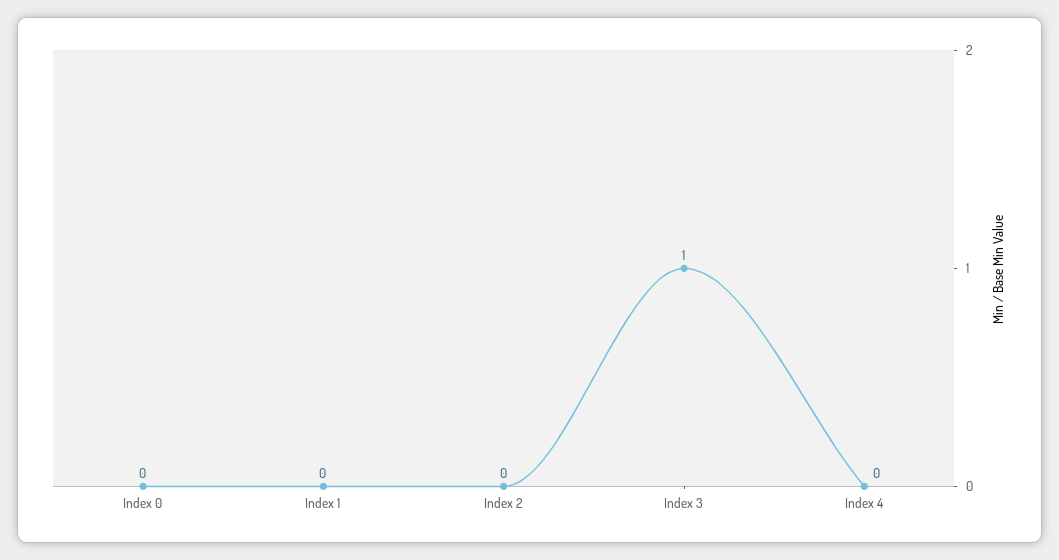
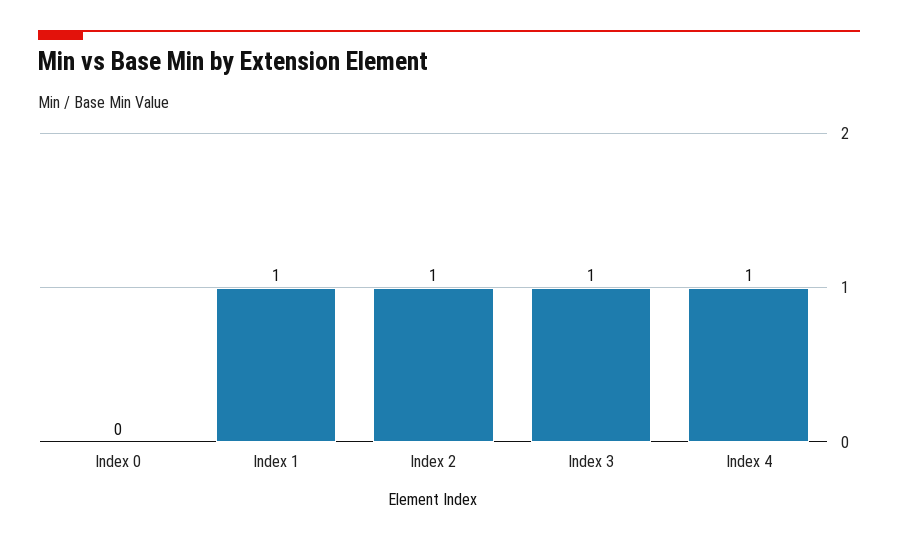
Index 1: 0 -> 1
Index 2: 0 -> 1
Index 4: 0 -> 1

